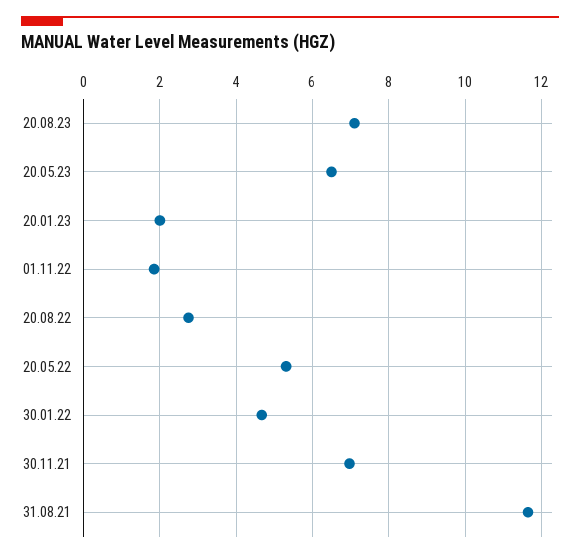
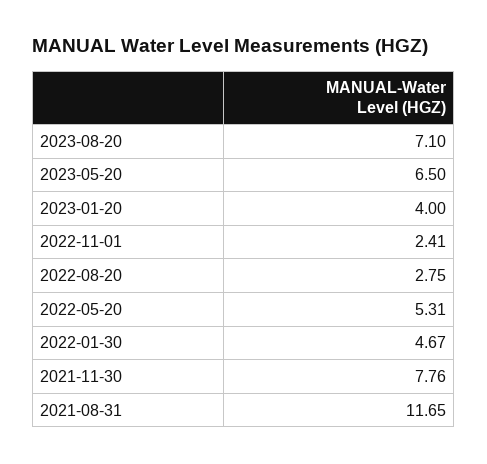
20.01.23: 2 -> 4
01.11.22: 1.8 -> 2.41
30.11.21: 7 -> 7.76

